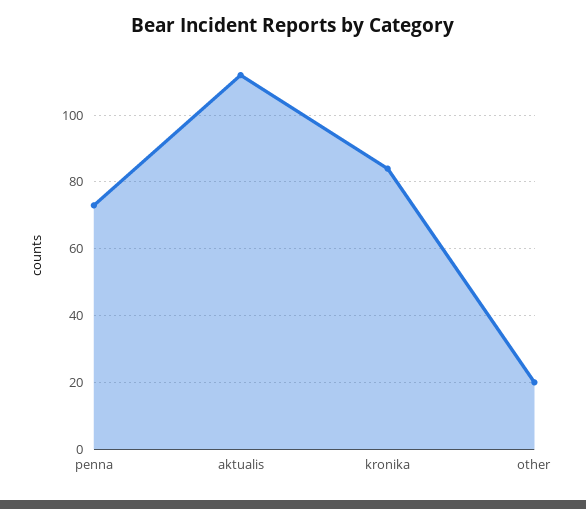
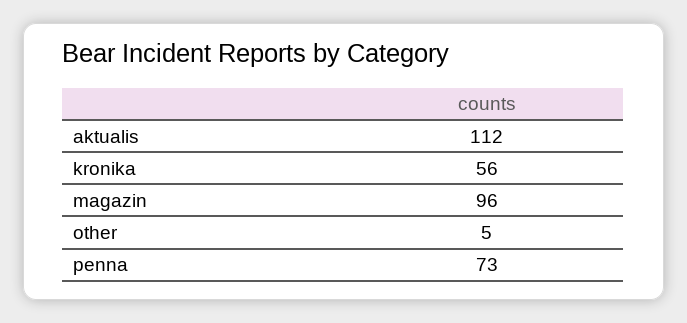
kronika: 85 -> 56
other: 20 -> 5
magazin: none -> 96

